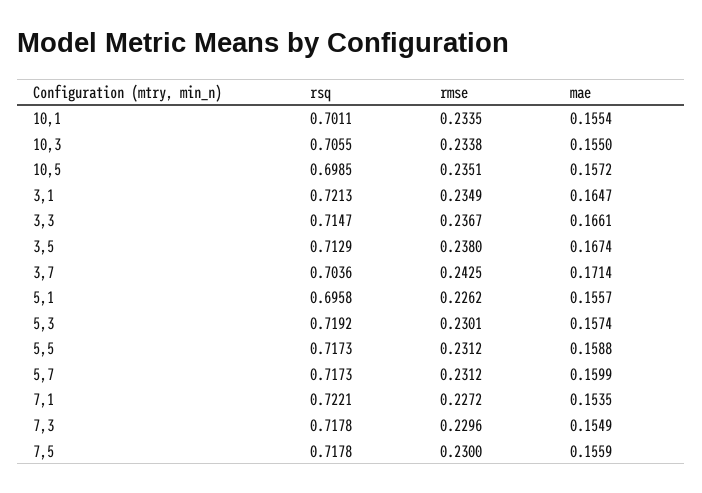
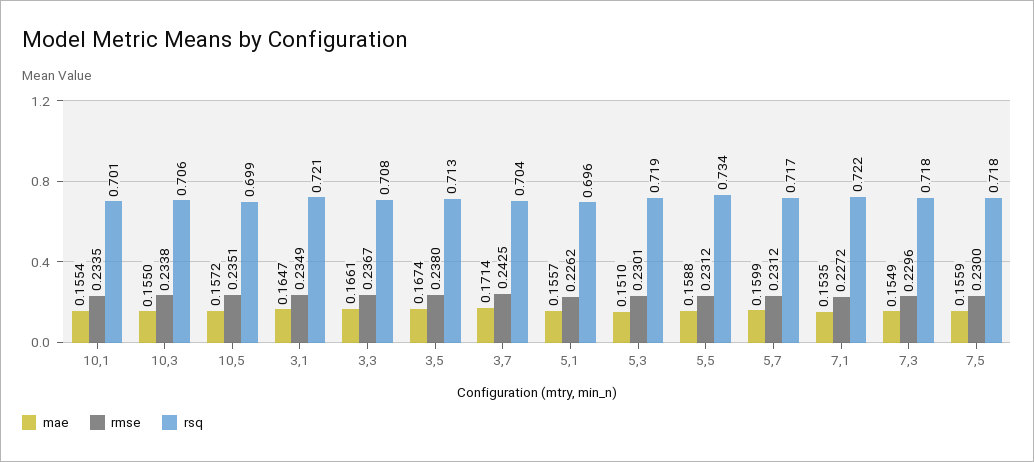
rsq, 3,3: 0.7147 -> 0.708
mae, 5,3: 0.1574 -> 0.151
rsq, 5,5: 0.7173 -> 0.734

